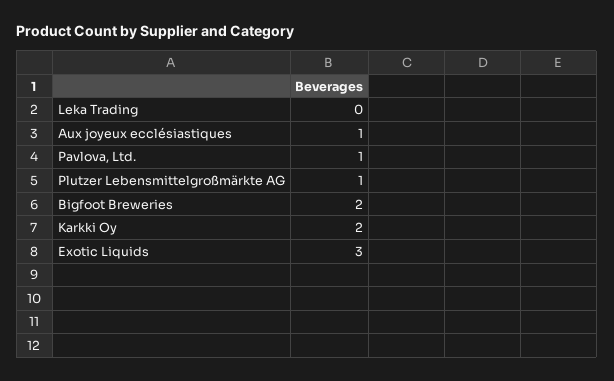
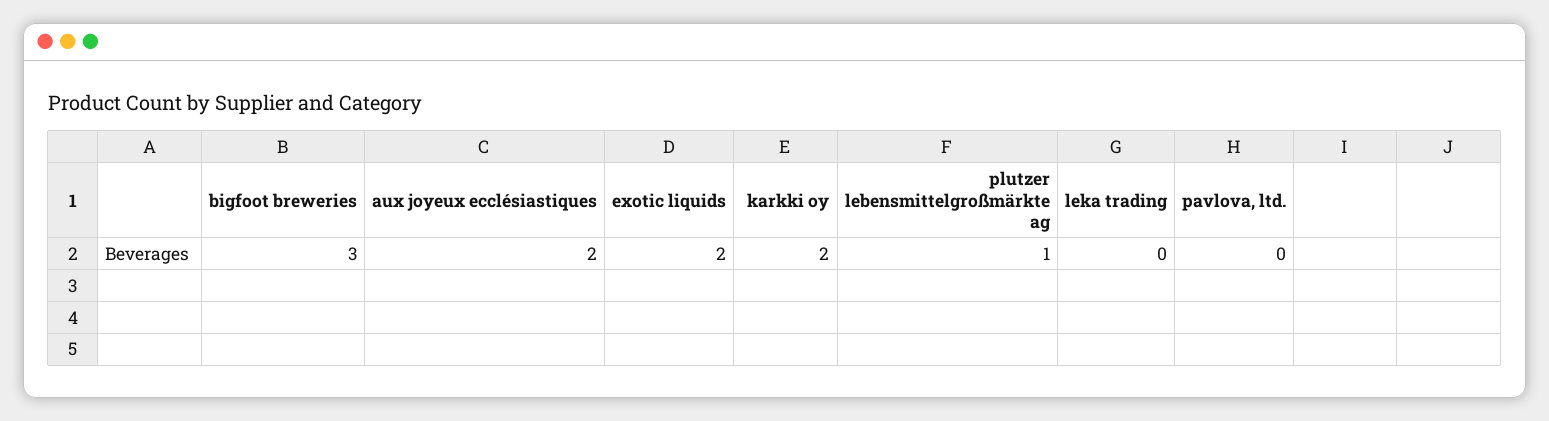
Aux joyeux ecclésiastiques: 1 -> 2
Pavlova, Ltd.: 1 -> 0
Bigfoot Breweries: 2 -> 3
Exotic Liquids: 3 -> 2

